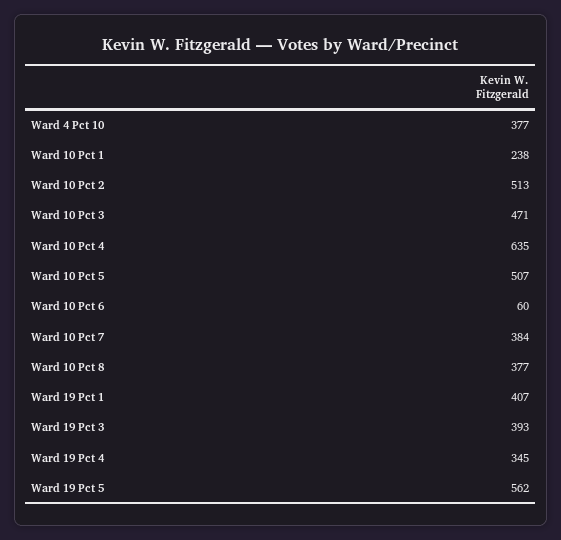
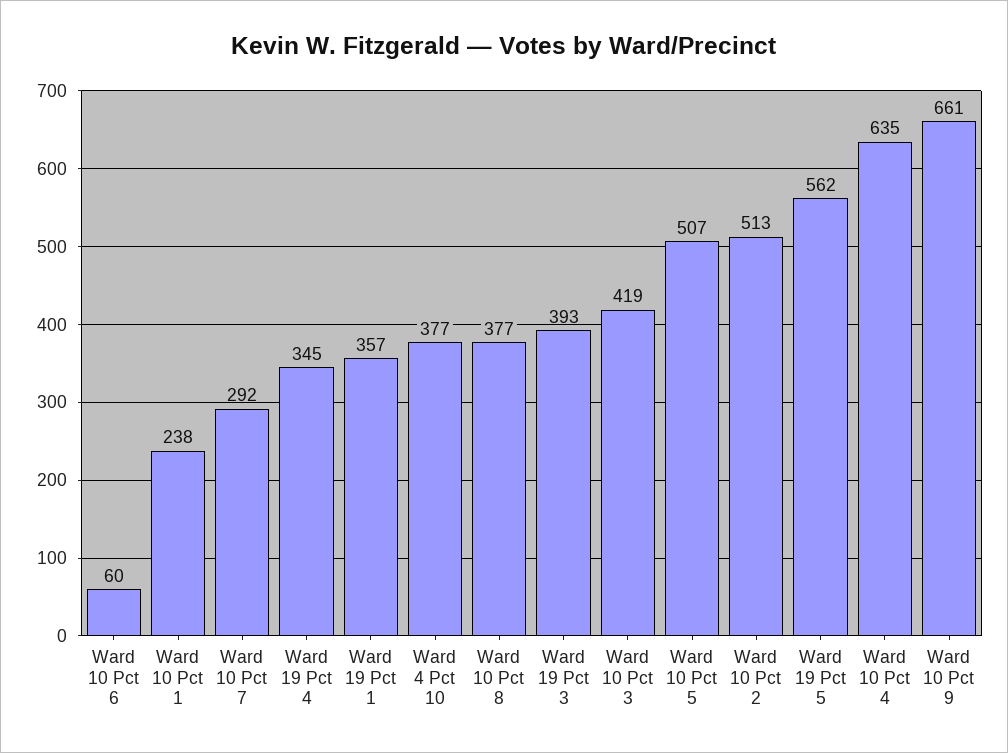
Ward 10 Pct 3: 471 -> 419
Ward 10 Pct 7: 384 -> 292
Ward 19 Pct 1: 407 -> 357
Ward 10 Pct 9: none -> 661

